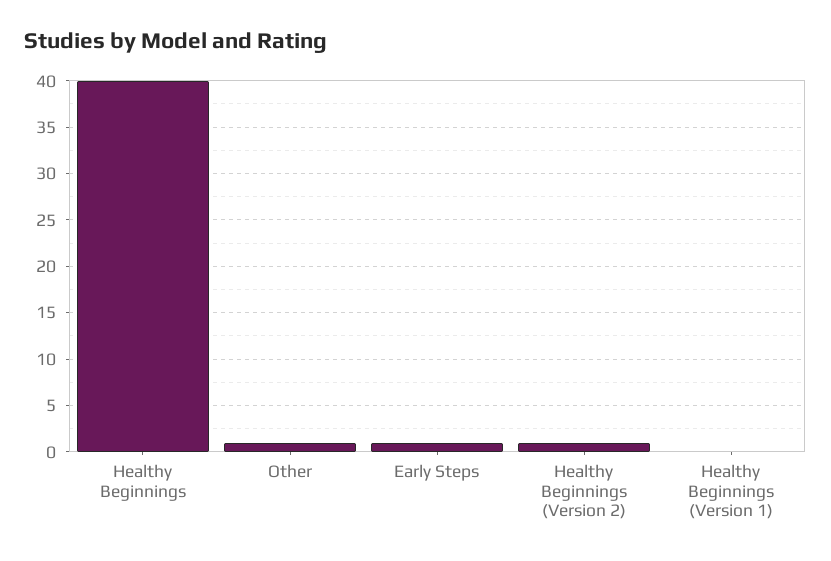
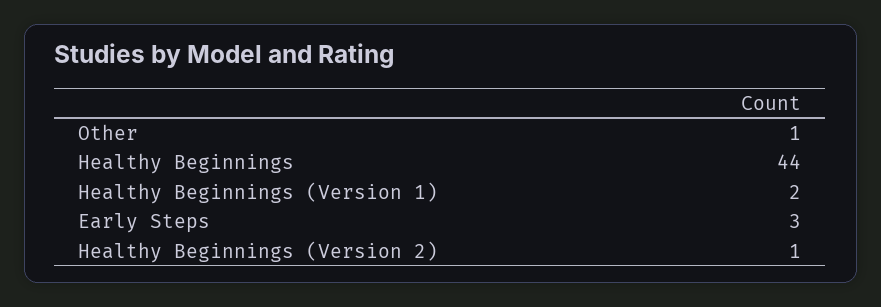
Healthy Beginnings: 40 -> 44
Early Steps: 1 -> 3
Healthy Beginnings (Version 1): 0 -> 2

